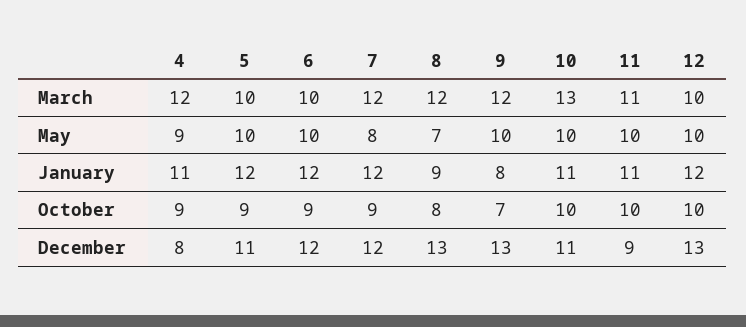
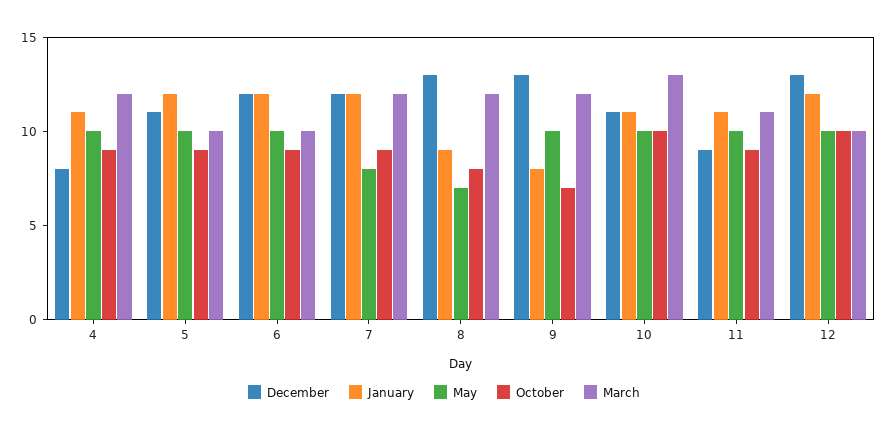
May, 4: 9 -> 10
October, 11: 10 -> 9

